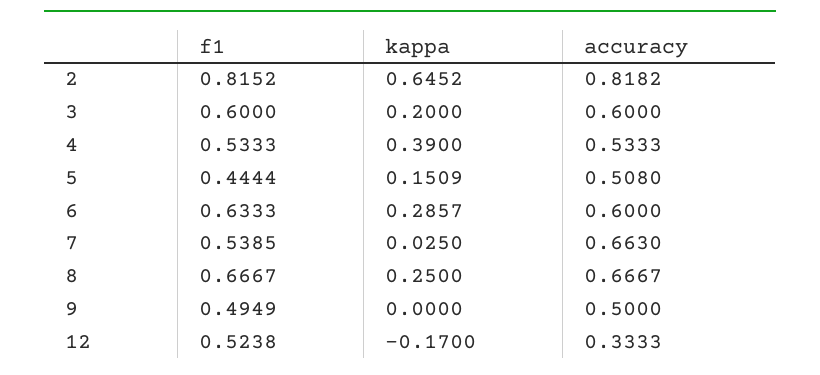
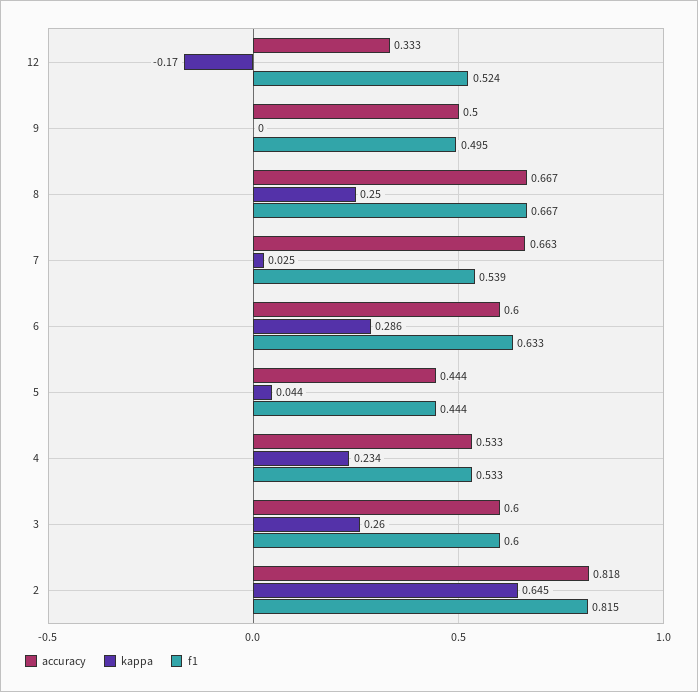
kappa, 3: 0.2 -> 0.26
kappa, 4: 0.39 -> 0.234
kappa, 5: 0.1509 -> 0.044
accuracy, 5: 0.508 -> 0.444

